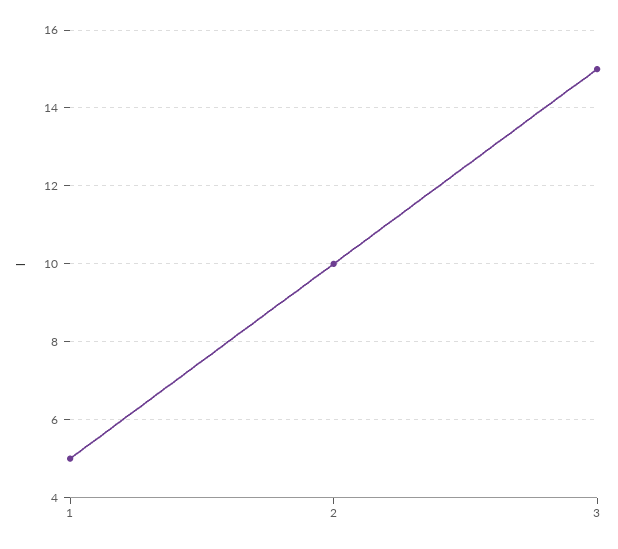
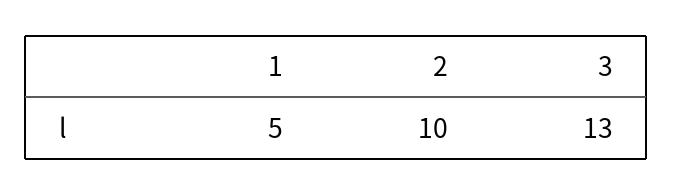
3: 15 -> 13

